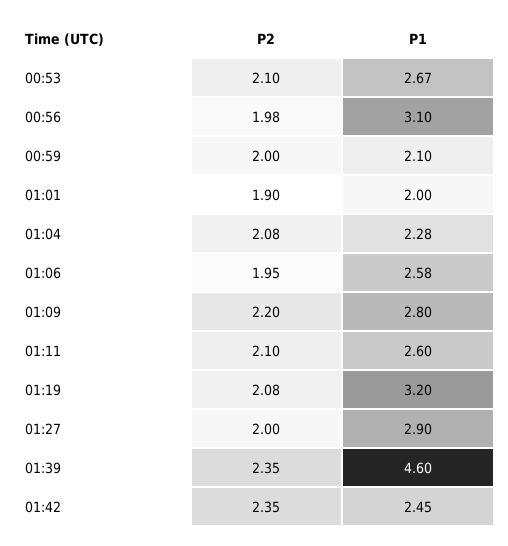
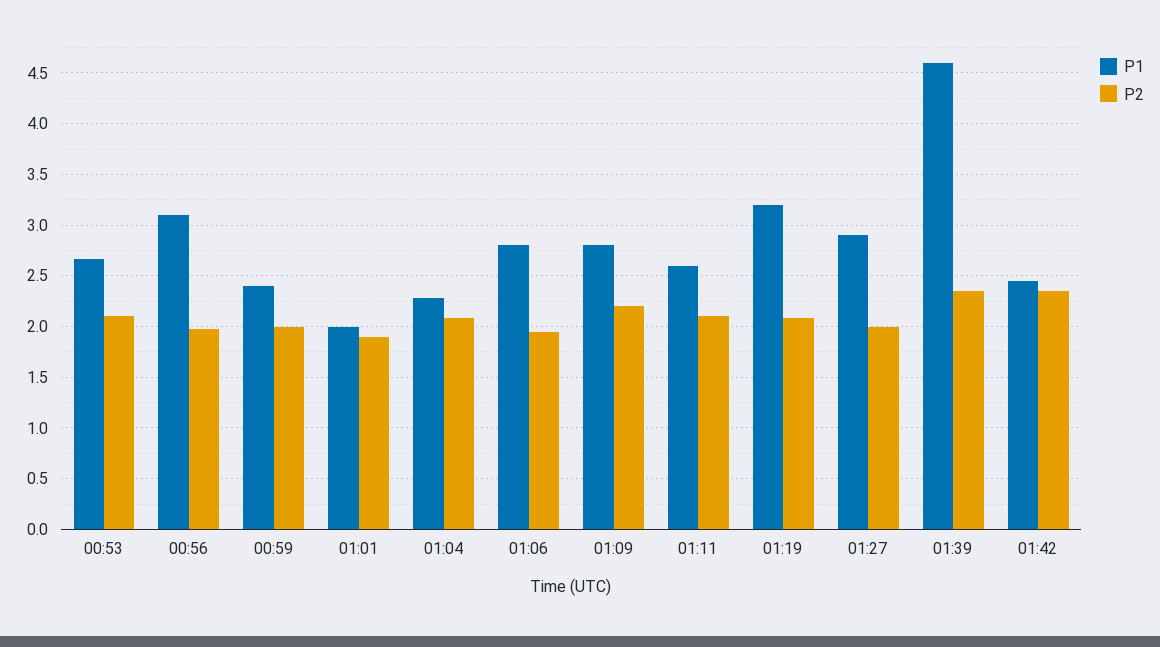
P1, 00:59: 2.1 -> 2.4
P1, 01:06: 2.58 -> 2.8

